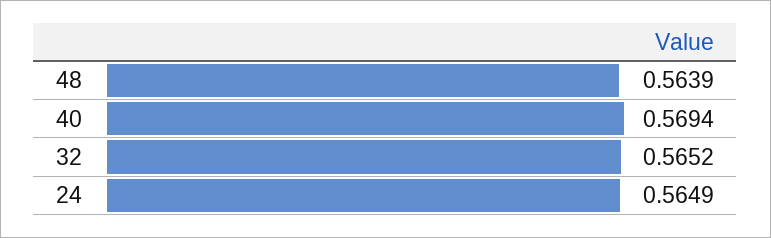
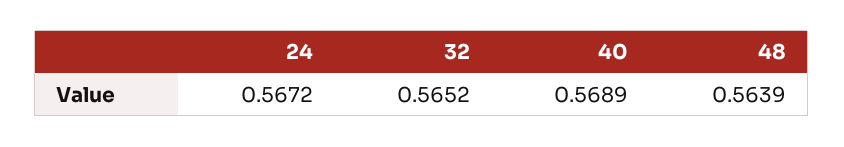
40: 0.5694 -> 0.5689
24: 0.5649 -> 0.5672

